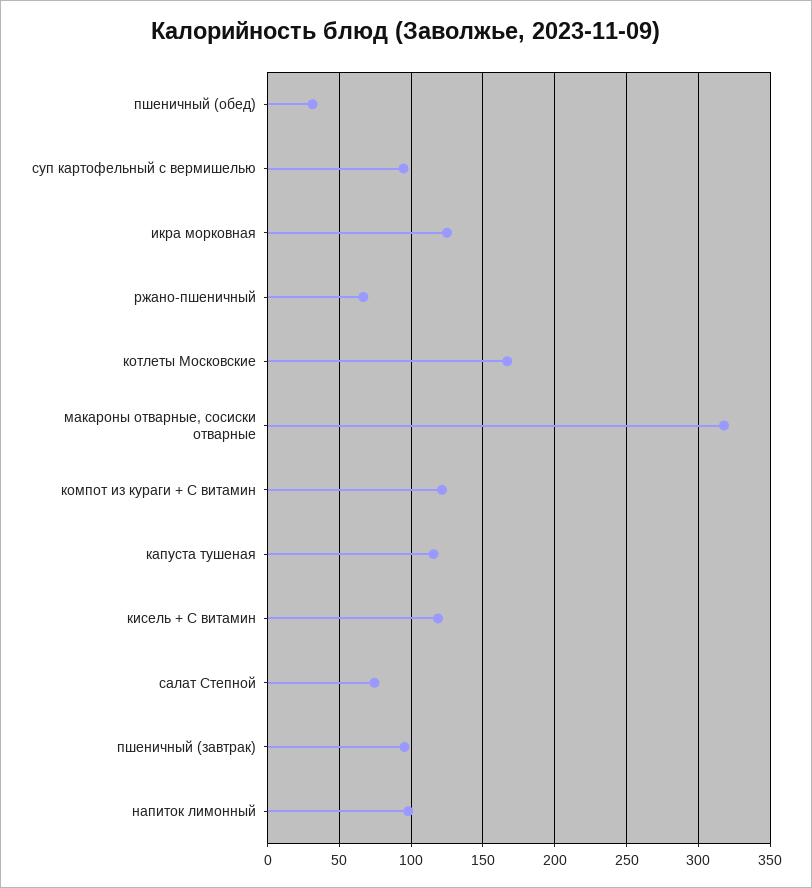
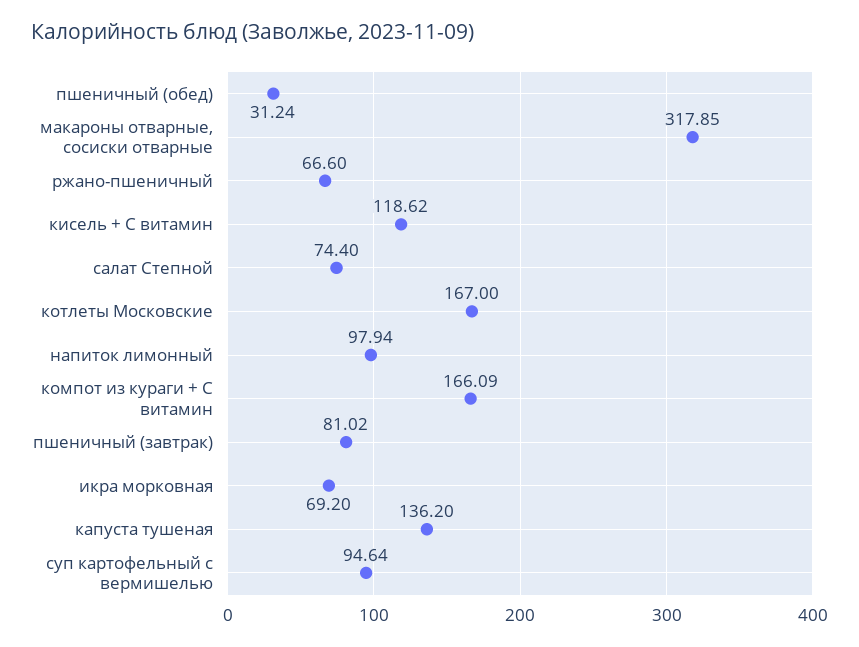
икра морковная: 125 -> 69.2
компот из кураги + С витамин: 120 -> 166.09
капуста тушеная: 115 -> 136.2
пшеничный (завтрак): 95 -> 81.02

